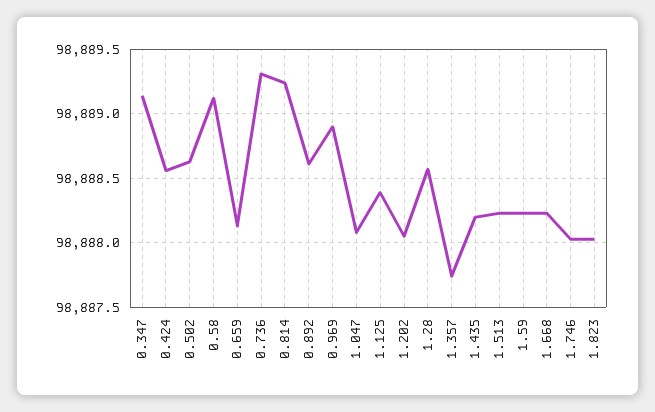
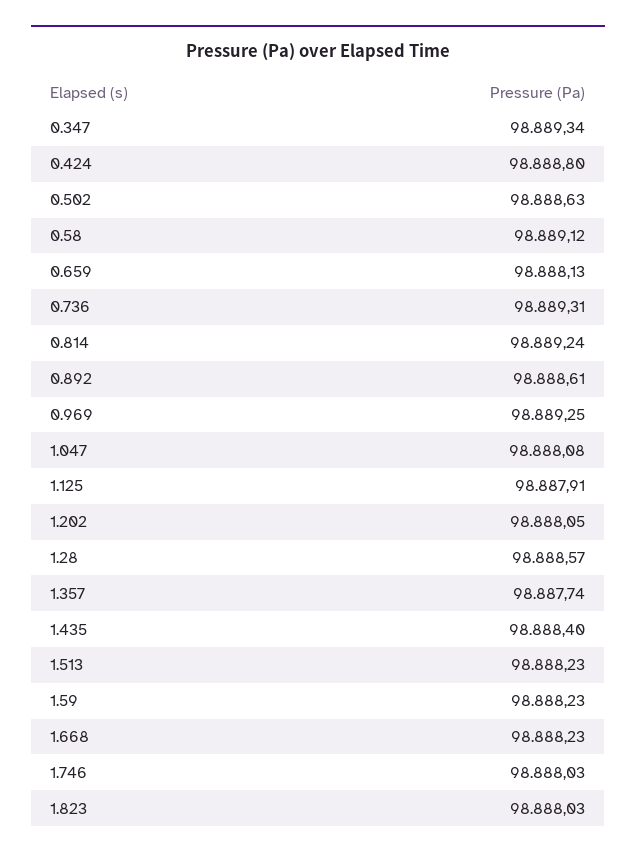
0.347: 98889.15 -> 98889.34
0.424: 98888.55 -> 98888.8
0.969: 98888.9 -> 98889.25
1.125: 98888.4 -> 98887.91
1.435: 98888.2 -> 98888.4

